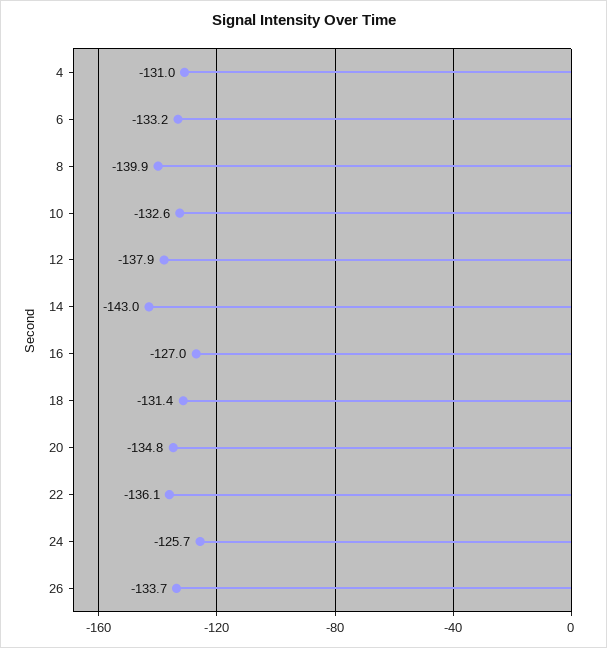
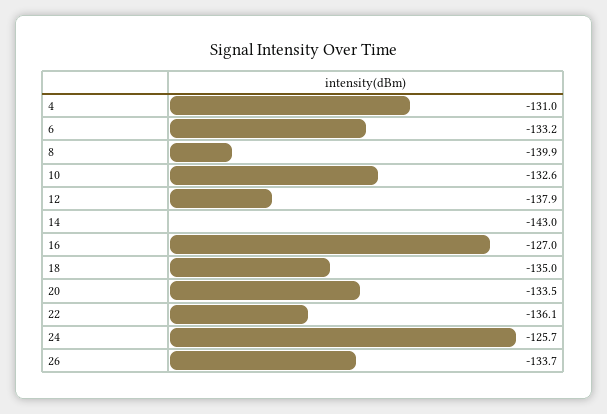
18: -131.4 -> -135
20: -134.8 -> -133.5

